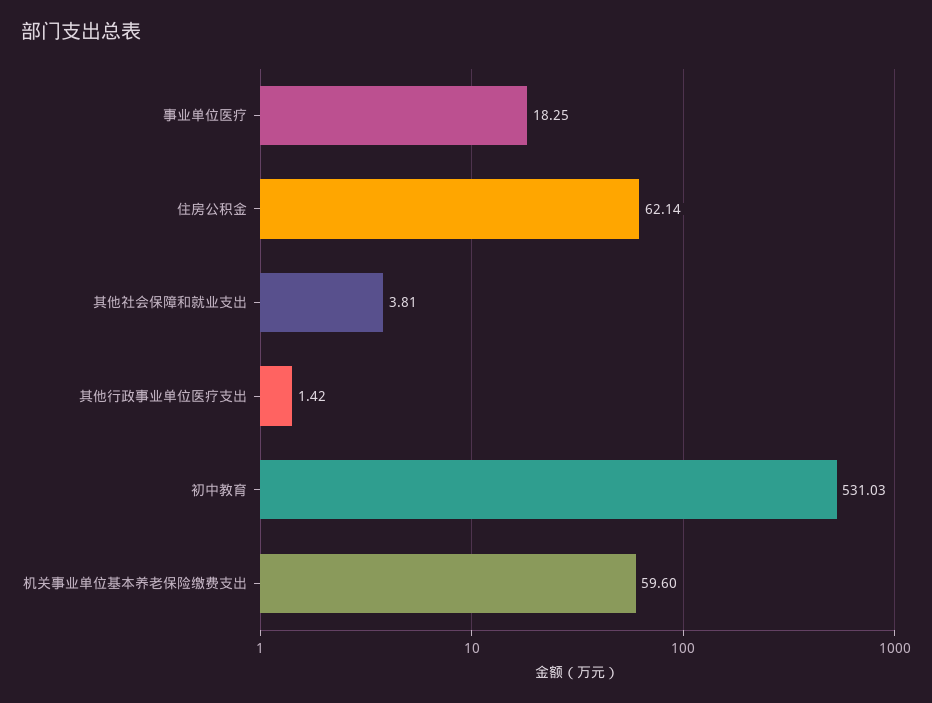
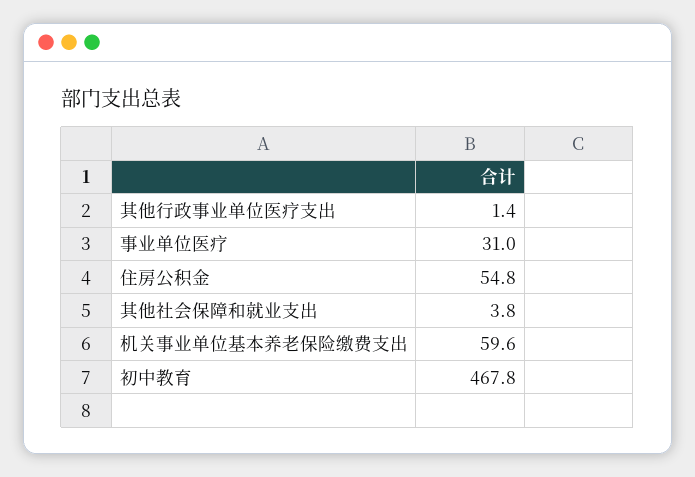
事业单位医疗: 18.25 -> 31
住房公积金: 62.14 -> 54.8
初中教育: 531.03 -> 467.8

